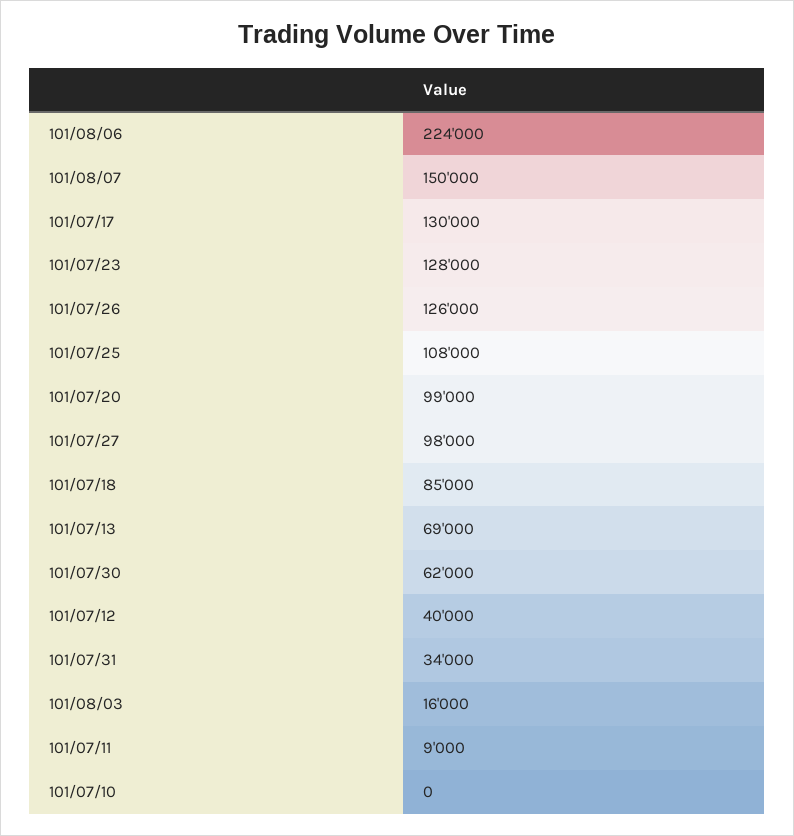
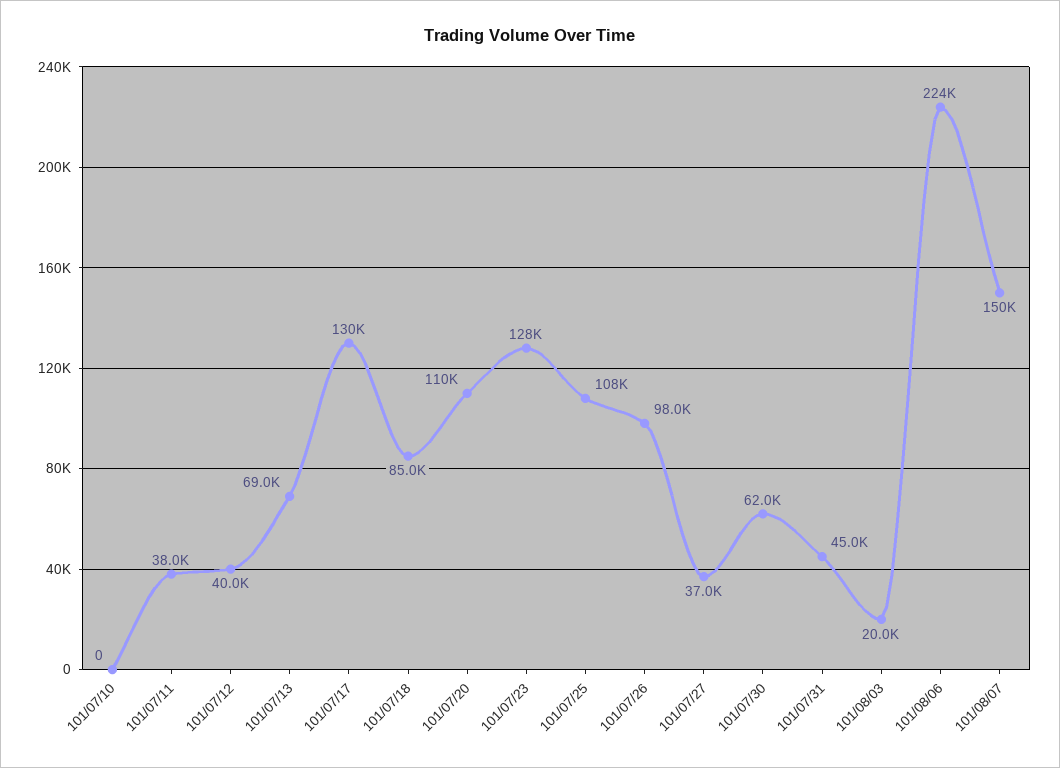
101/07/26: 126000 -> 98000
101/07/20: 99000 -> 110000
101/07/27: 98000 -> 37000
101/07/31: 34000 -> 45000
101/08/03: 16000 -> 20000
101/07/11: 9000 -> 38000

